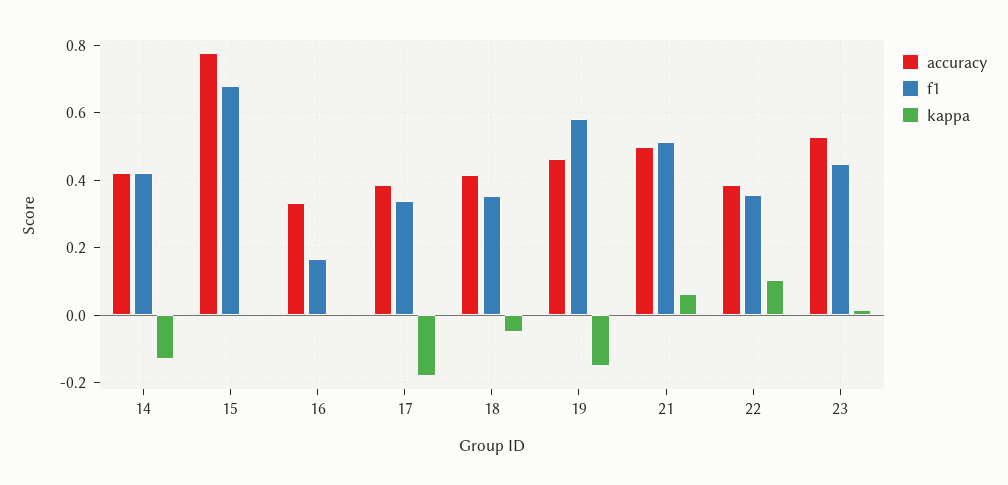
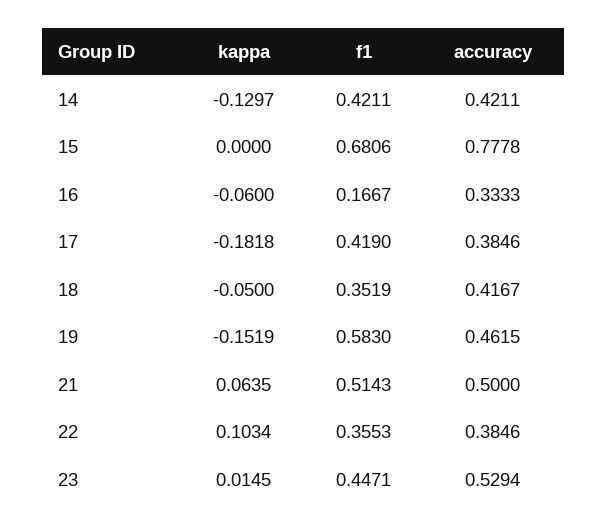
kappa, 16: 0 -> -0.06
f1, 17: 0.34 -> 0.419

